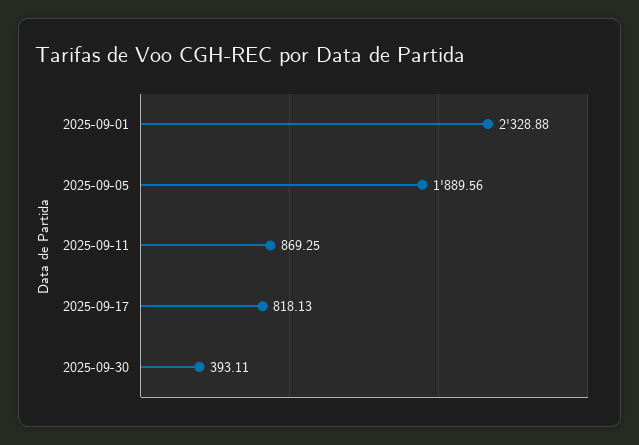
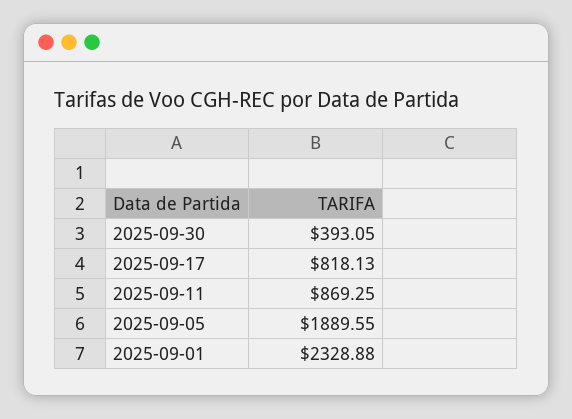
2025-09-05: 1889.56 -> 1889.55
2025-09-30: 393.11 -> 393.05

